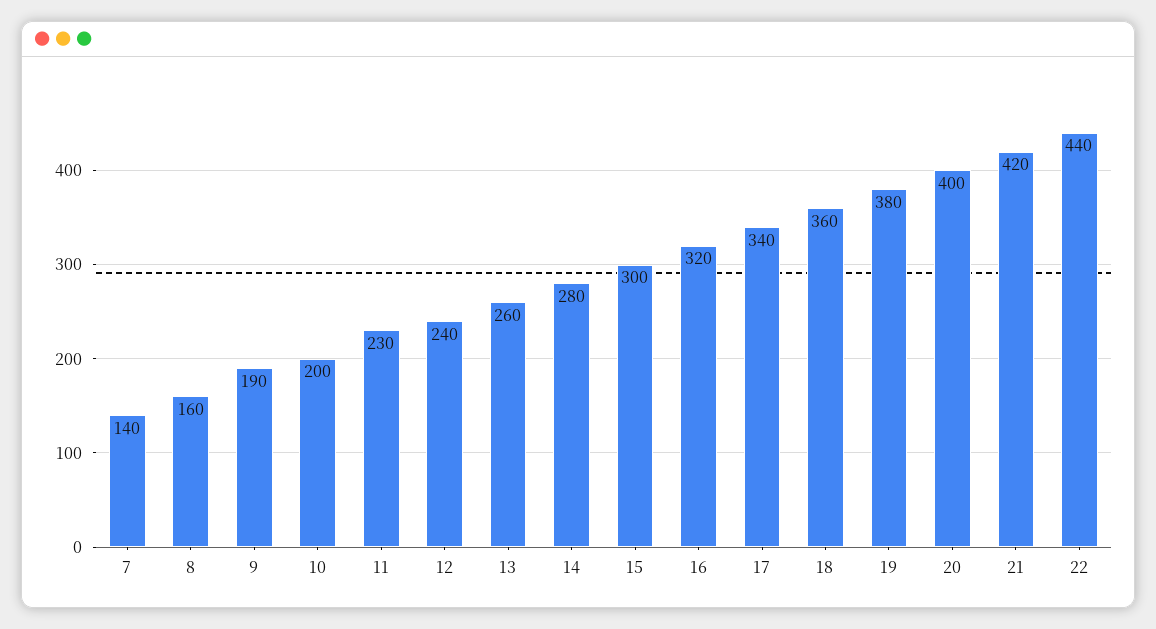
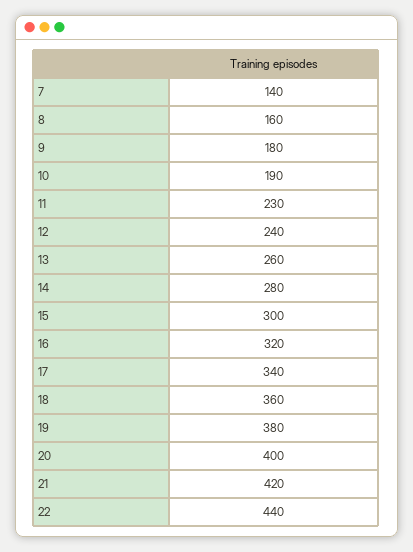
9: 190 -> 180
10: 200 -> 190

